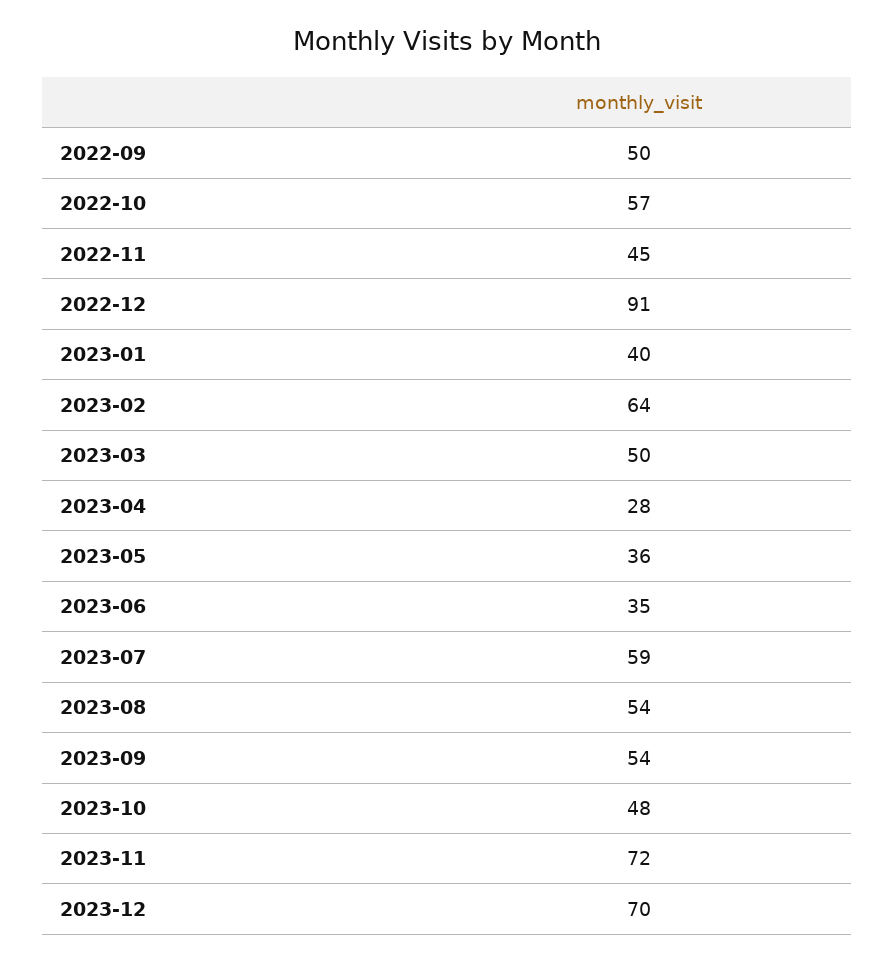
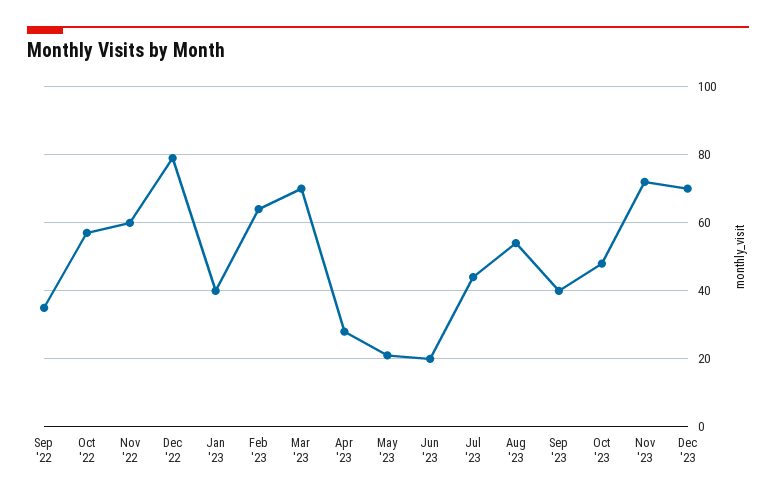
2022-09: 50 -> 35
2022-11: 45 -> 60
2022-12: 91 -> 80
2023-03: 50 -> 70
2023-05: 36 -> 20
2023-06: 35 -> 20
2023-07: 59 -> 45
2023-09: 54 -> 40

